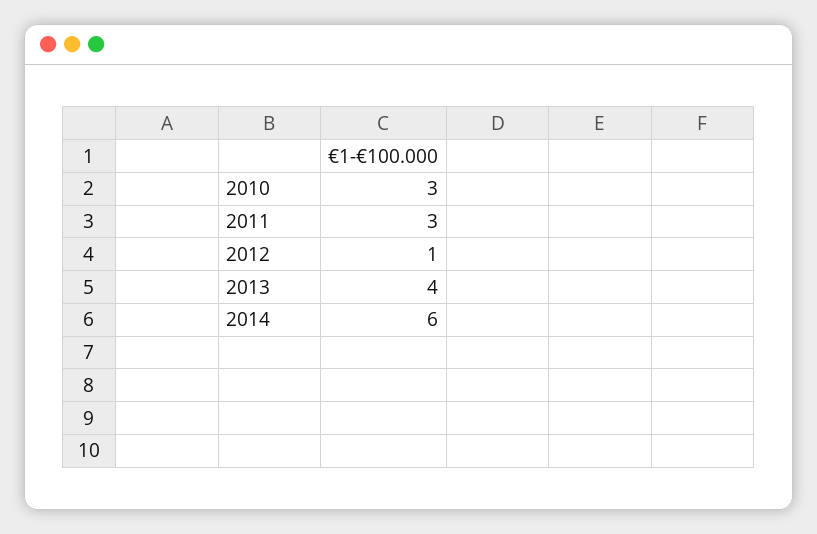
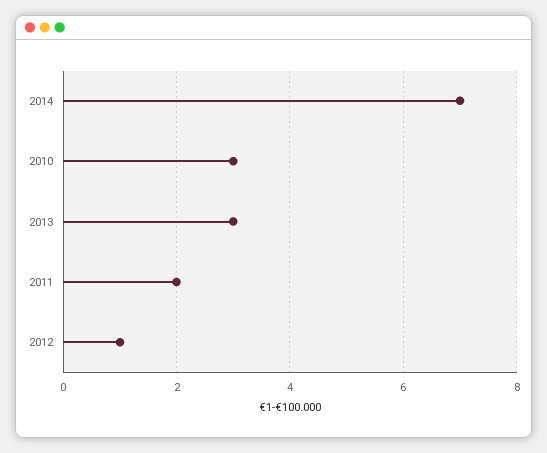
2011: 3 -> 2
2013: 4 -> 3
2014: 6 -> 7

